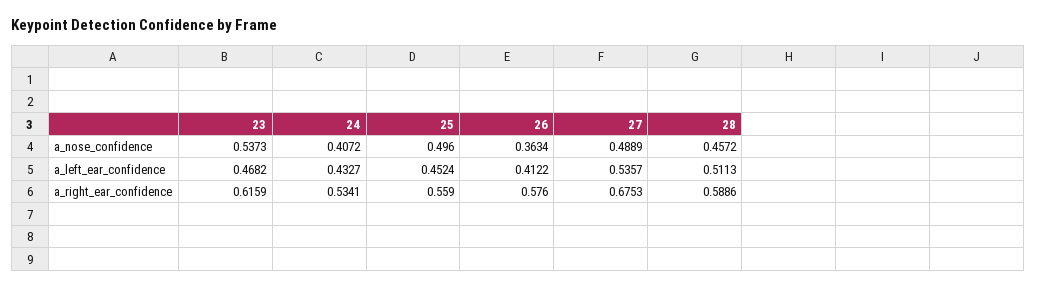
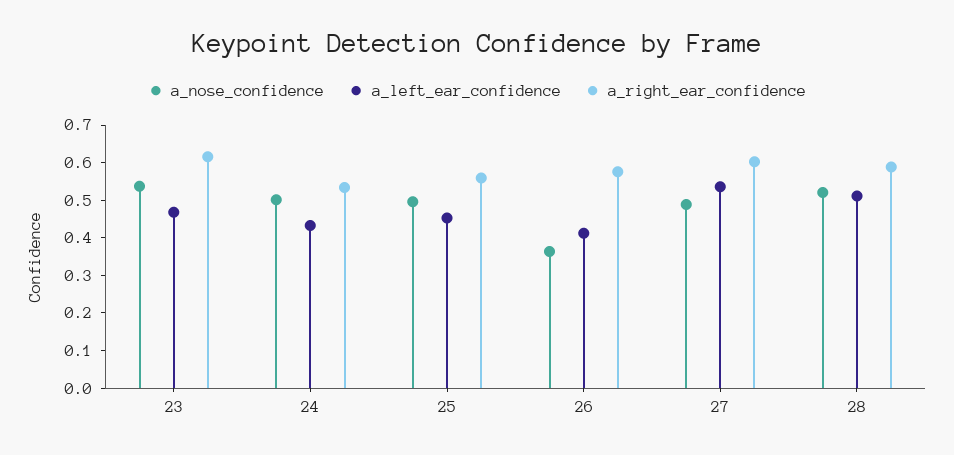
a_nose_confidence, 24: 0.4072 -> 0.5
a_nose_confidence, 28: 0.4572 -> 0.525
a_right_ear_confidence, 27: 0.6753 -> 0.6

